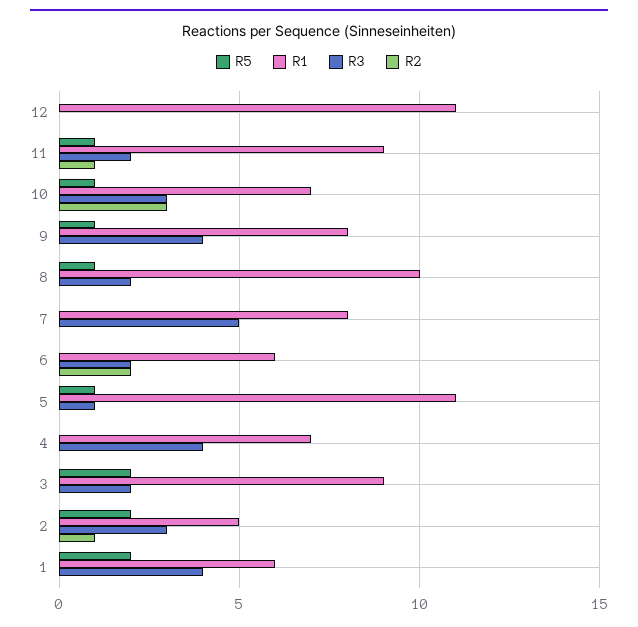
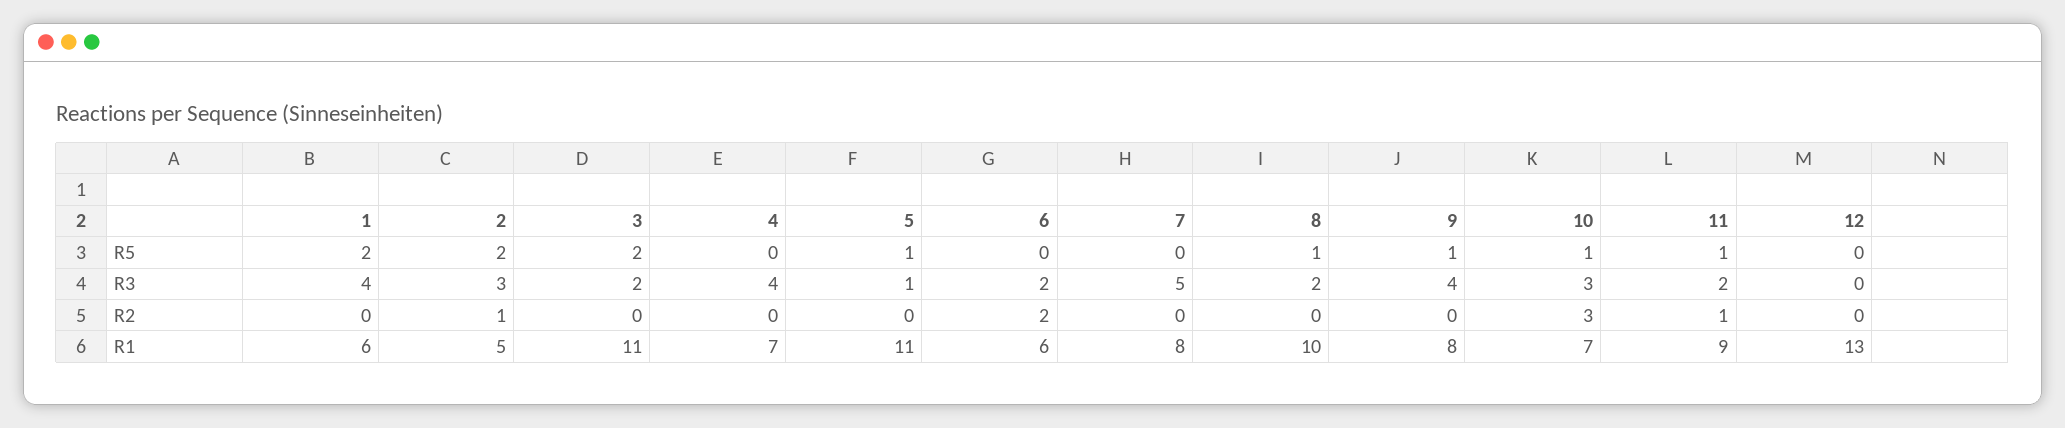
R1, 12: 11 -> 13
R1, 3: 9 -> 11

